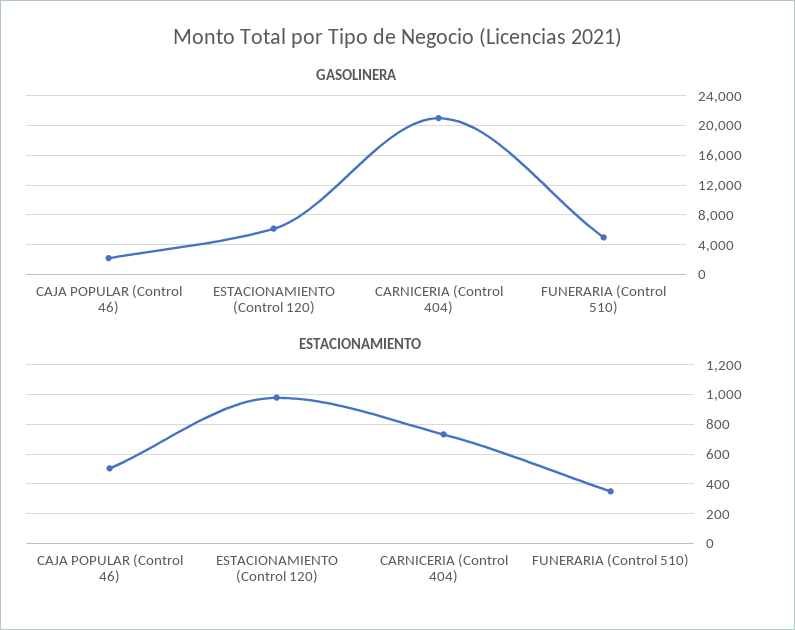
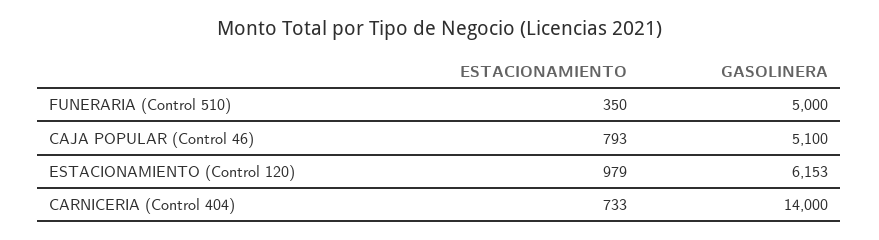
GASOLINERA, CAJA POPULAR (Control 46): 2000 -> 5100
GASOLINERA, CARNICERIA (Control 404): 21000 -> 14000
ESTACIONAMIENTO, CAJA POPULAR (Control 46): 500 -> 793

